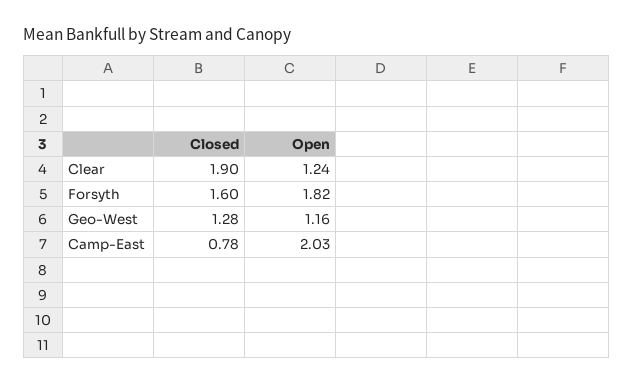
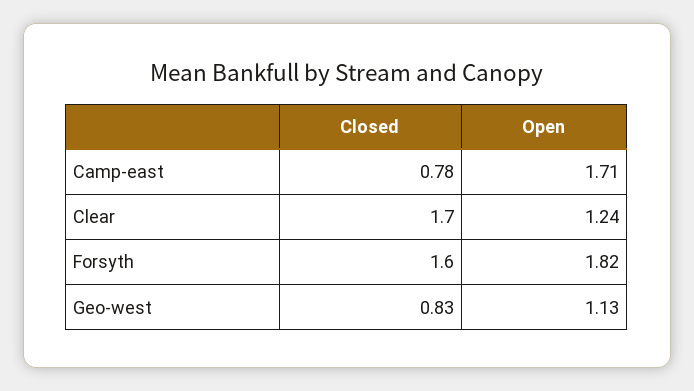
Closed, Clear: 1.9 -> 1.7
Closed, Geo-West: 1.28 -> 0.83
Open, Geo-West: 1.16 -> 1.13
Open, Camp-East: 2.03 -> 1.71

